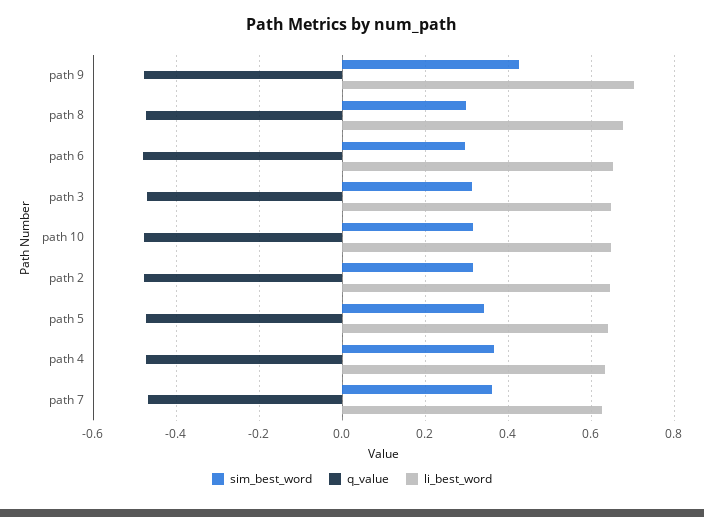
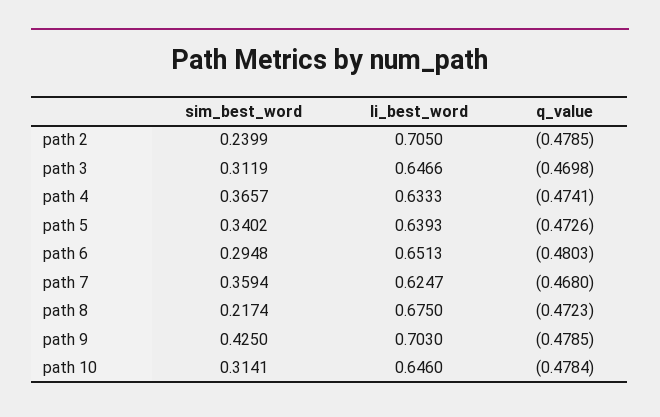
sim_best_word, path 8: 0.3 -> 0.2174
sim_best_word, path 2: 0.32 -> 0.2399
li_best_word, path 2: 0.64 -> 0.705

